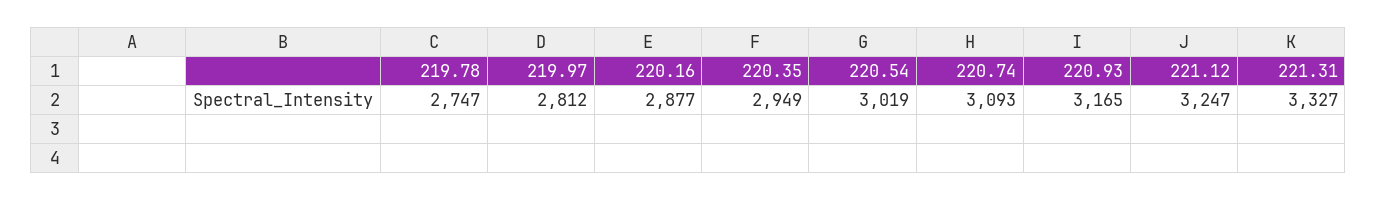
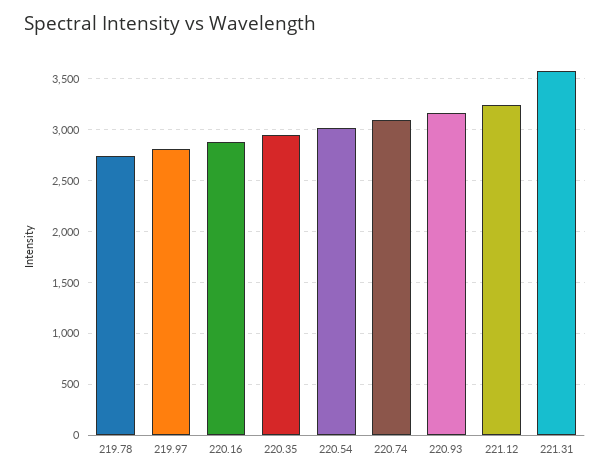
221.31: 3327 -> 3600

